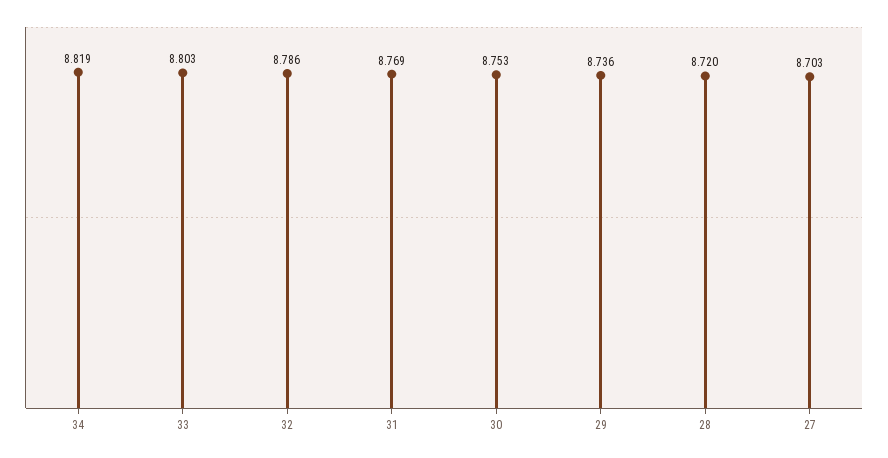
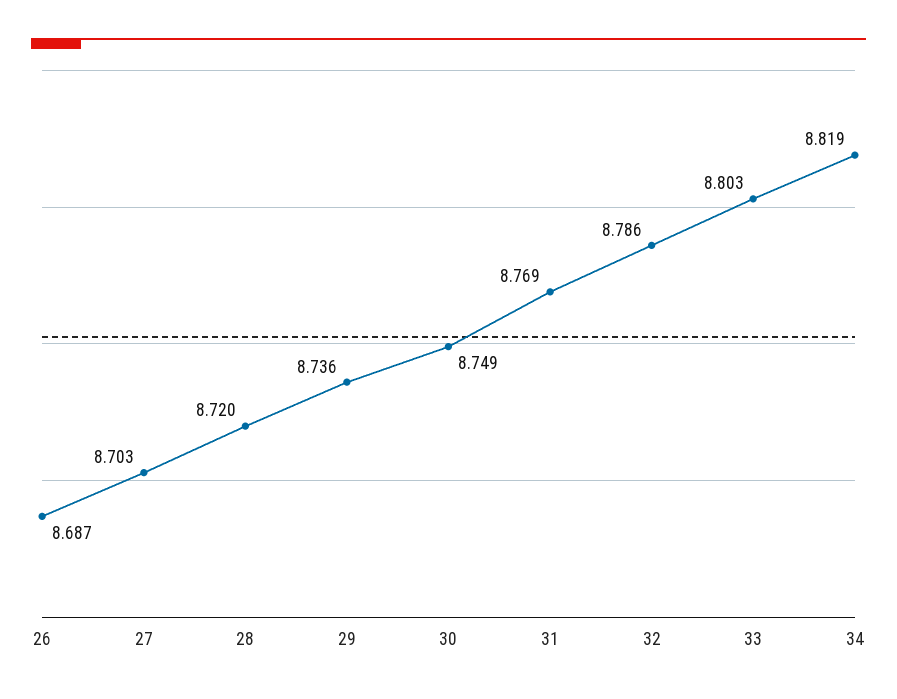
30: 8.753 -> 8.749
26: none -> 8.687

